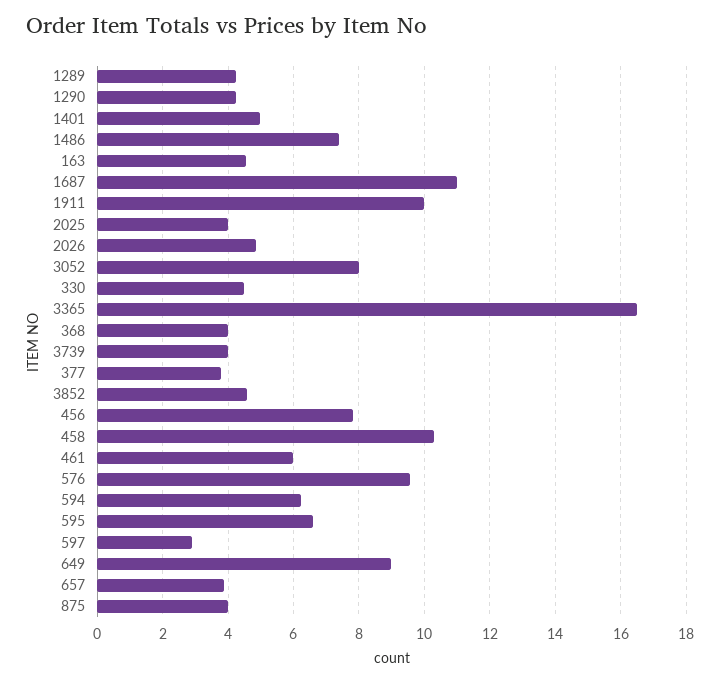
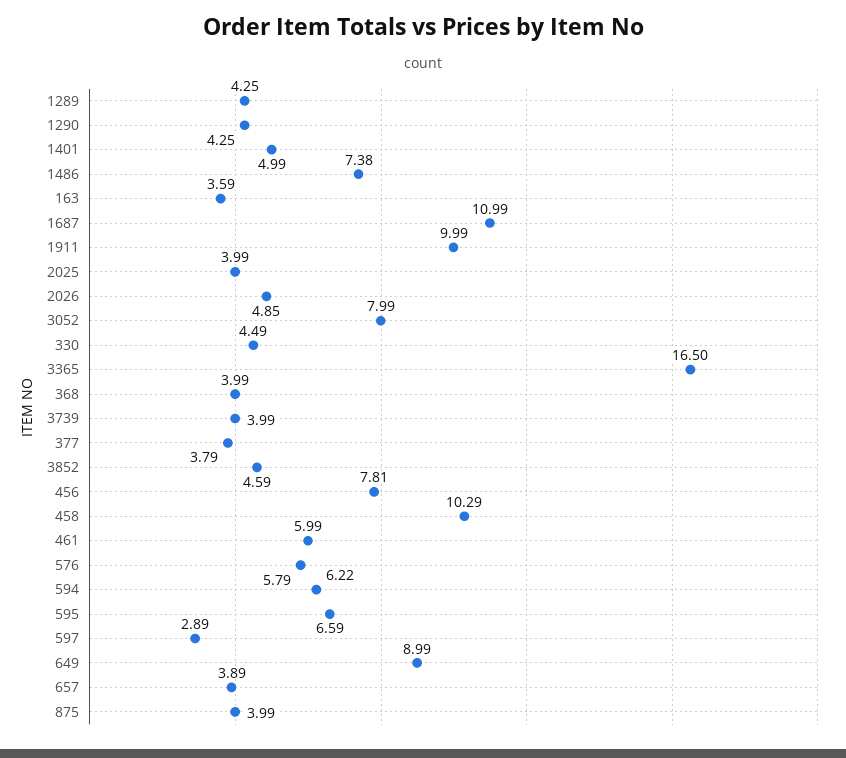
163: 4.6 -> 3.59
576: 9.6 -> 5.79

